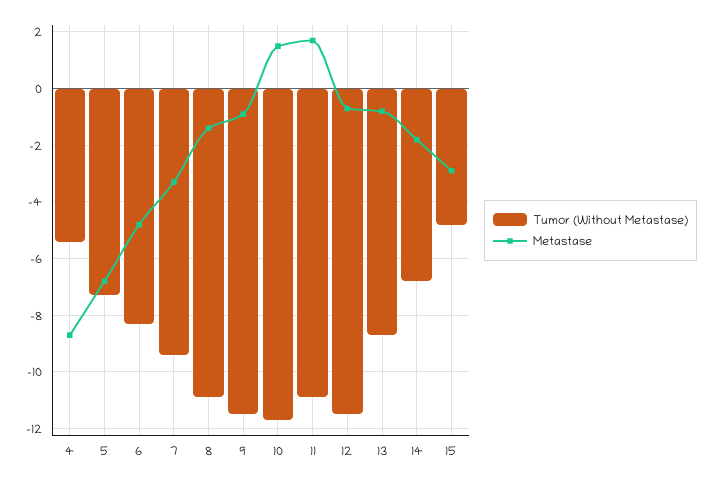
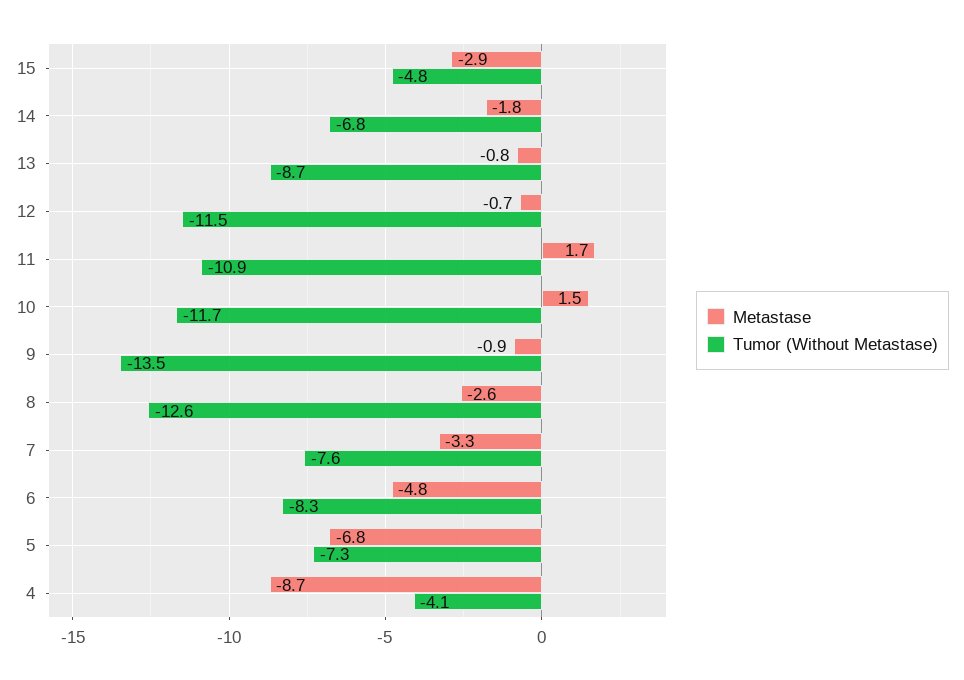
Tumor (Without Metastase), 4: -5.5 -> -4.1
Tumor (Without Metastase), 7: -9.5 -> -7.6
Tumor (Without Metastase), 8: -11 -> -12.6
Metastase, 8: -1.5 -> -2.6
Tumor (Without Metastase), 9: -11.5 -> -13.5

